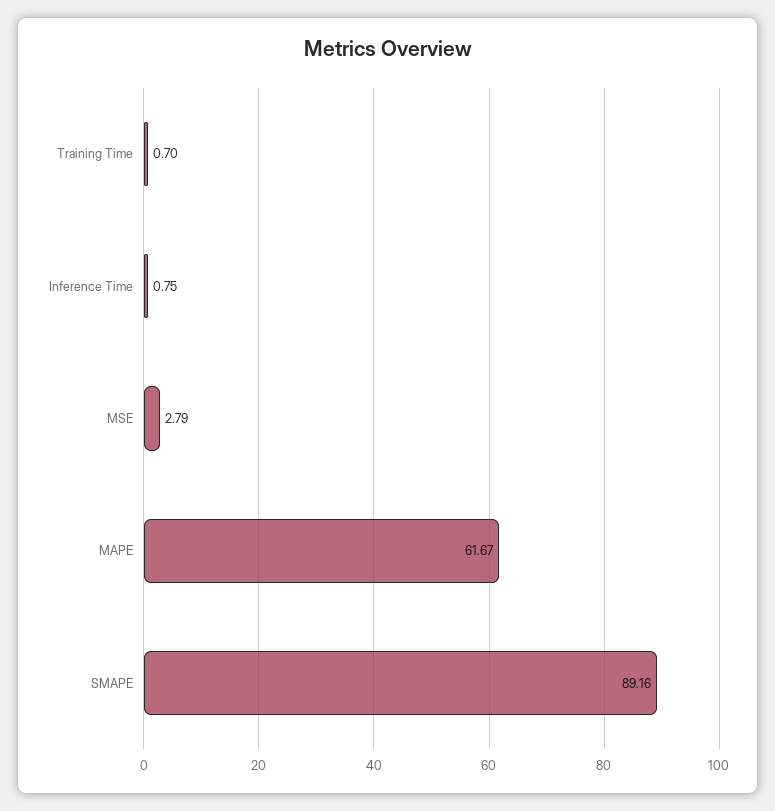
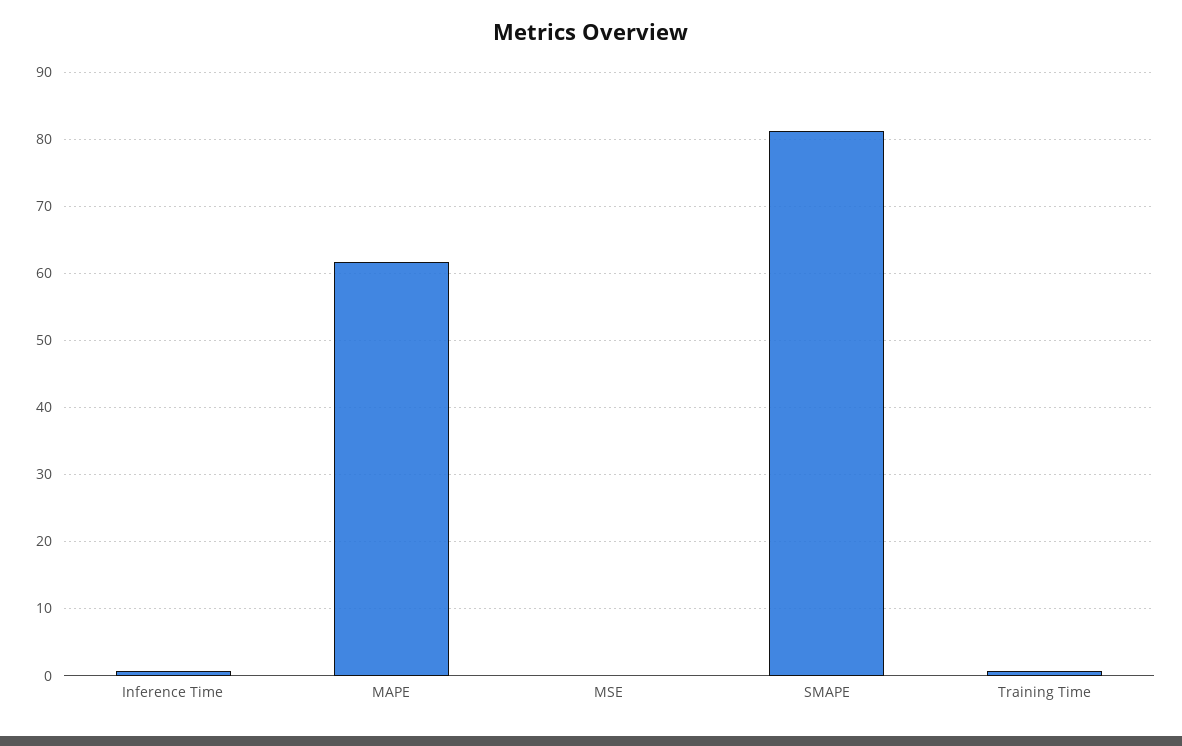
MSE: 2.79 -> 0
SMAPE: 89.16 -> 81

